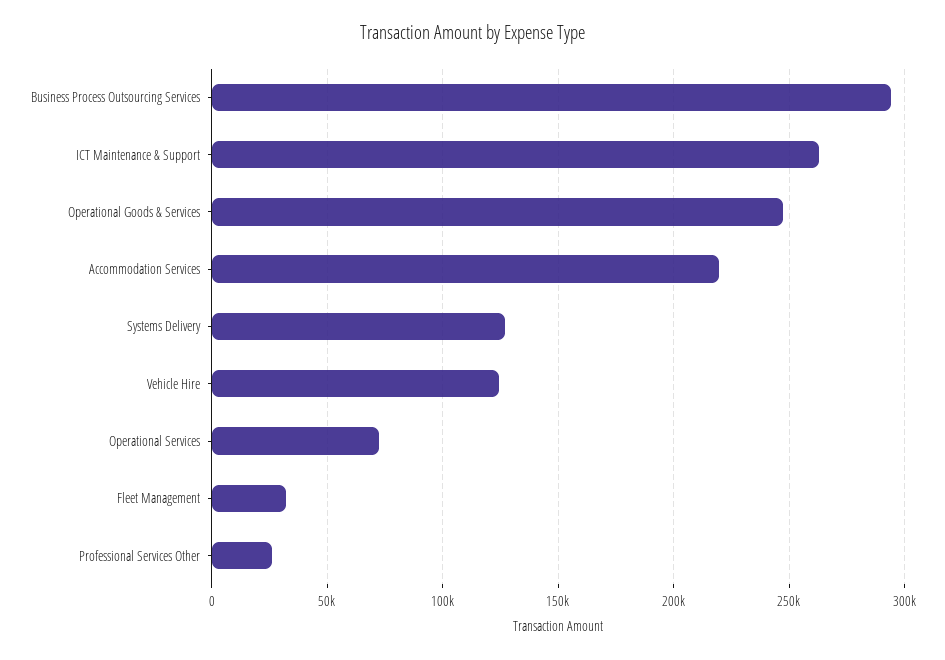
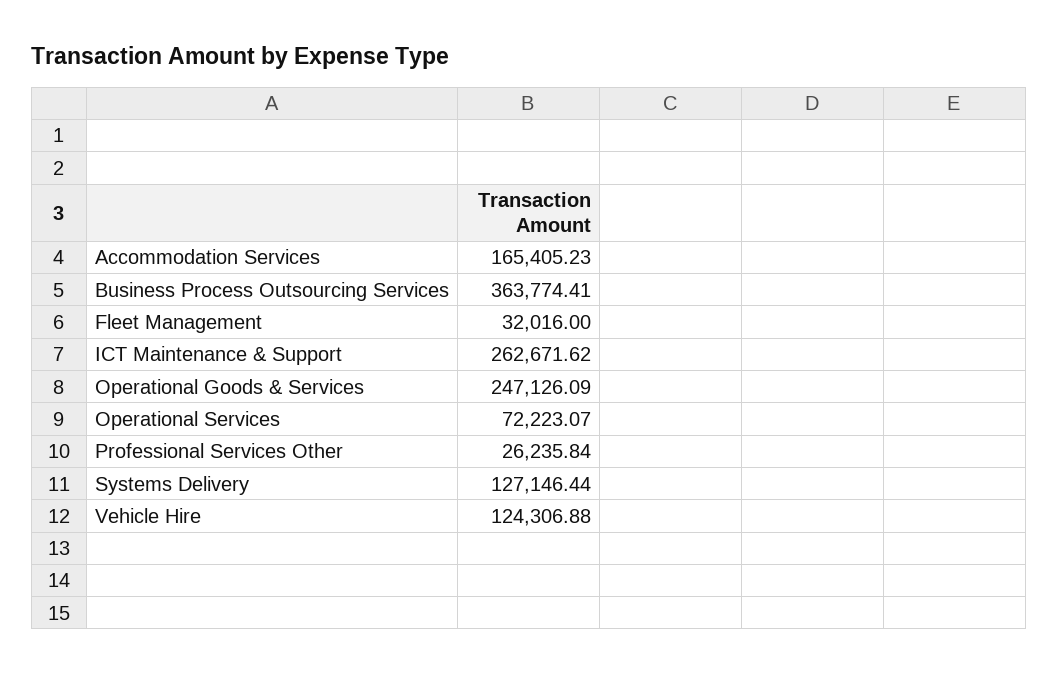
Business Process Outsourcing Services: 295000 -> 363774.41
Accommodation Services: 220000 -> 165405.23

